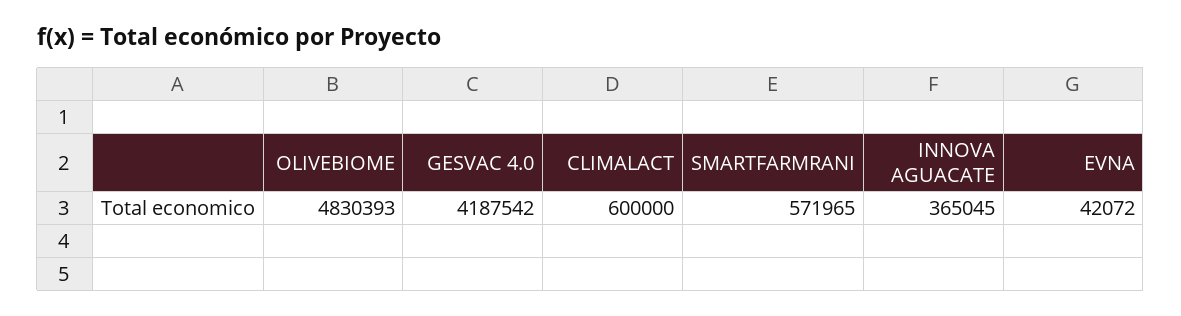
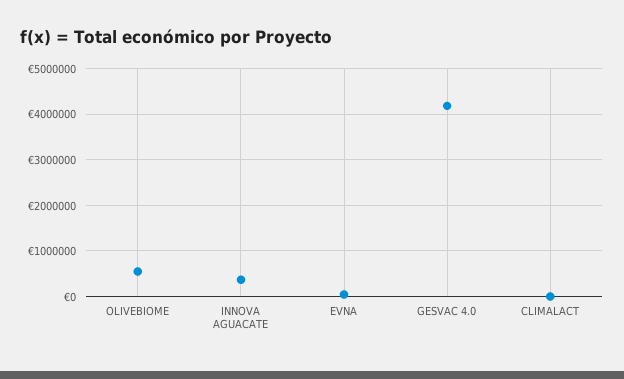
OLIVEBIOME: 4830393 -> 600000
CLIMALACT: 600000 -> 0
SMARTFARMRANI: 571965 -> none

